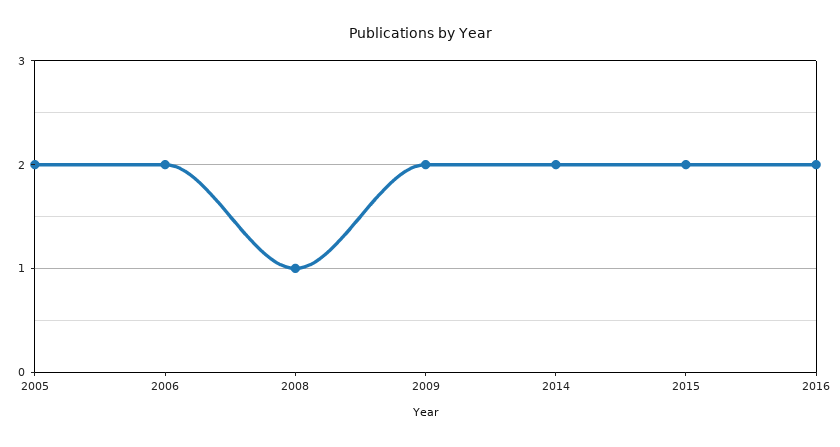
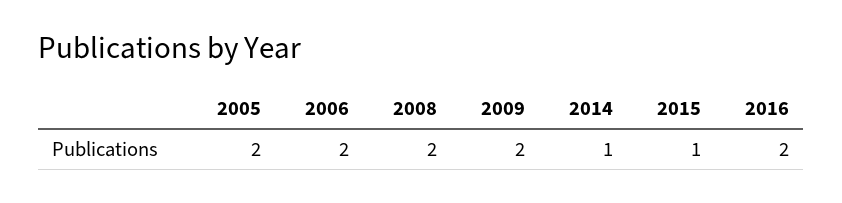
2008: 1 -> 2
2014: 2 -> 1
2015: 2 -> 1

